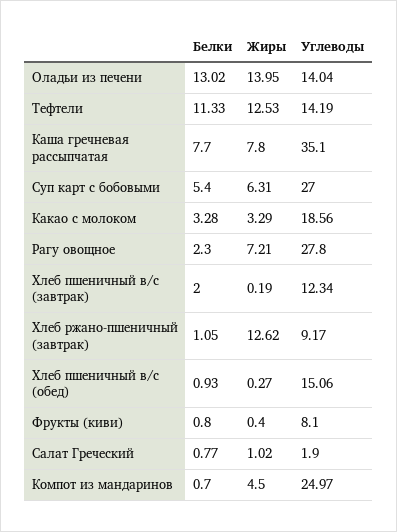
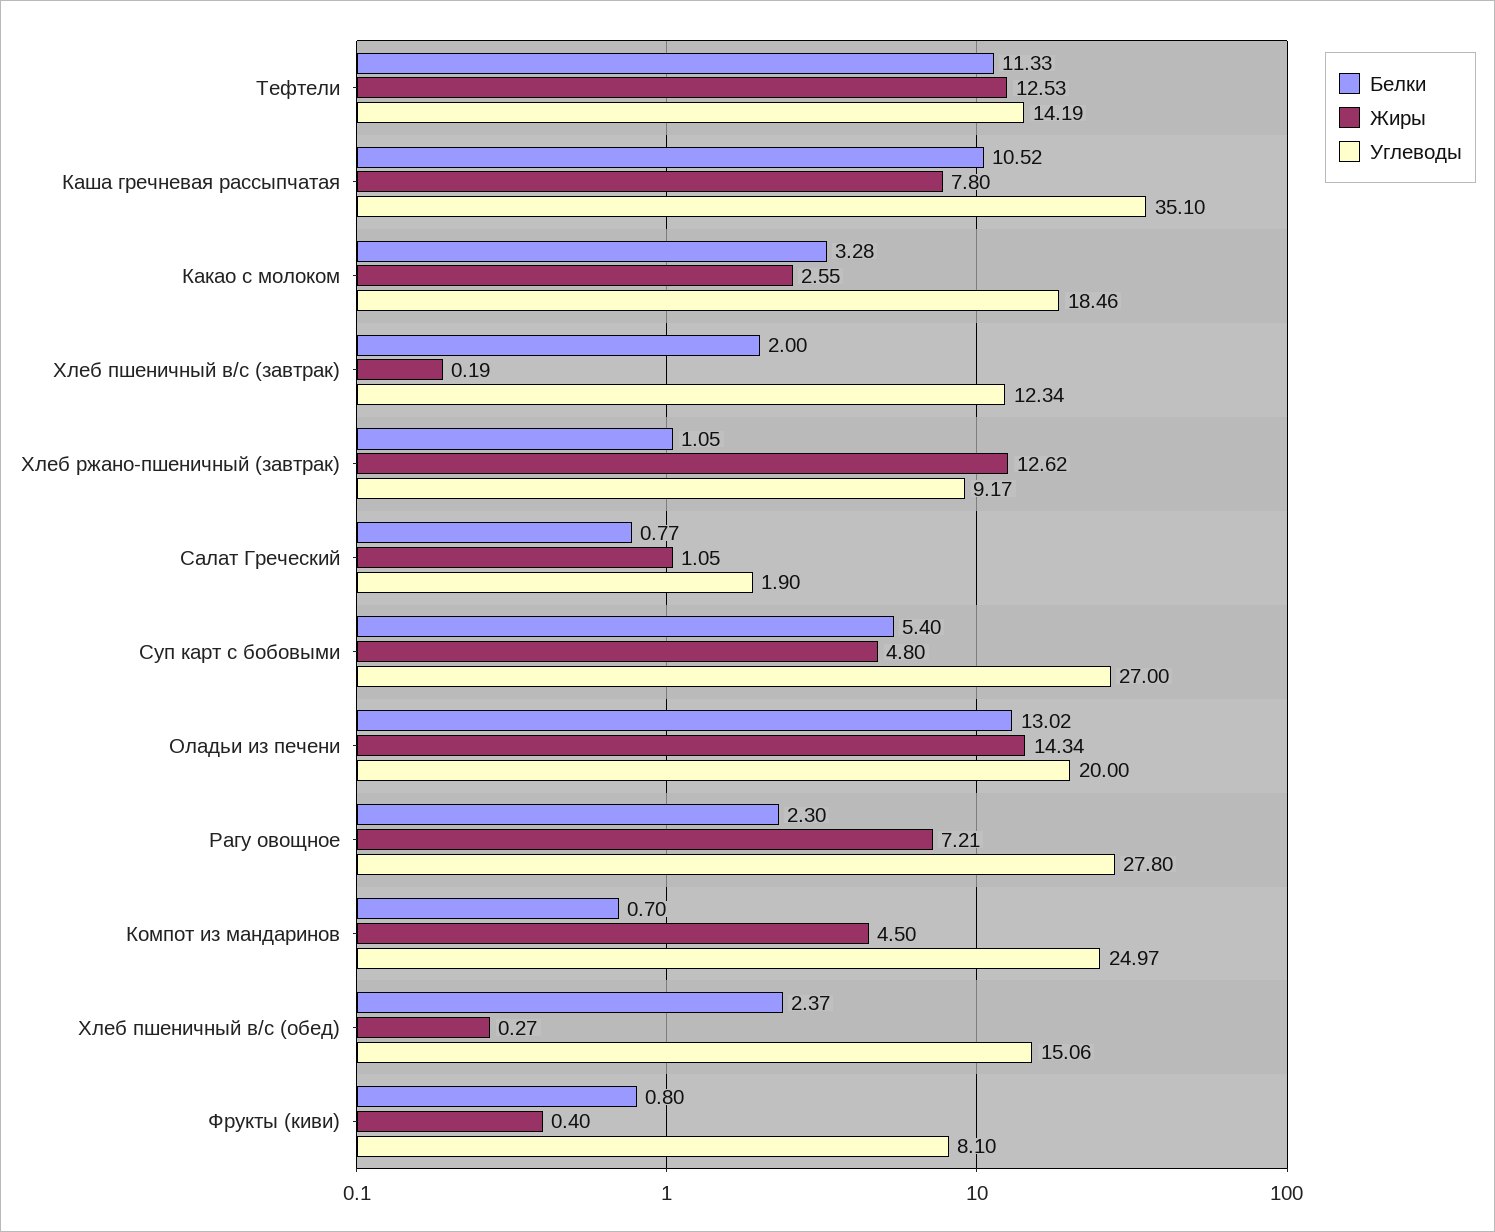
Жиры, Оладьи из печени: 13.95 -> 14.34
Углеводы, Оладьи из печени: 14.04 -> 20
Белки, Каша гречневая рассыпчатая: 7.7 -> 10.52
Жиры, Суп карт с бобовыми: 6.31 -> 4.8
Жиры, Какао с молоком: 3.29 -> 2.55
Углеводы, Какао с молоком: 18.56 -> 18.46
Белки, Хлеб пшеничный в/с (обед): 0.93 -> 2.37
Жиры, Салат Греческий: 1.02 -> 1.05

